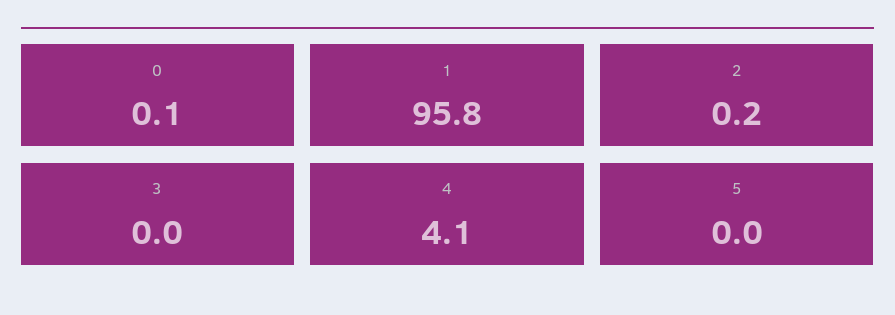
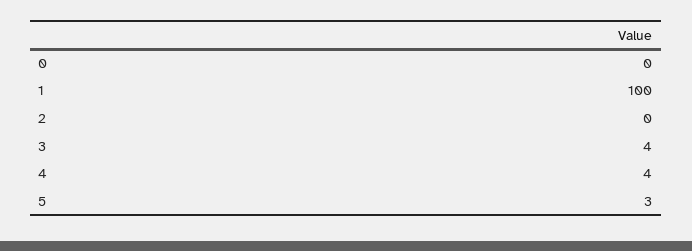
1: 95.8 -> 100
3: 0 -> 4
5: 0 -> 3

